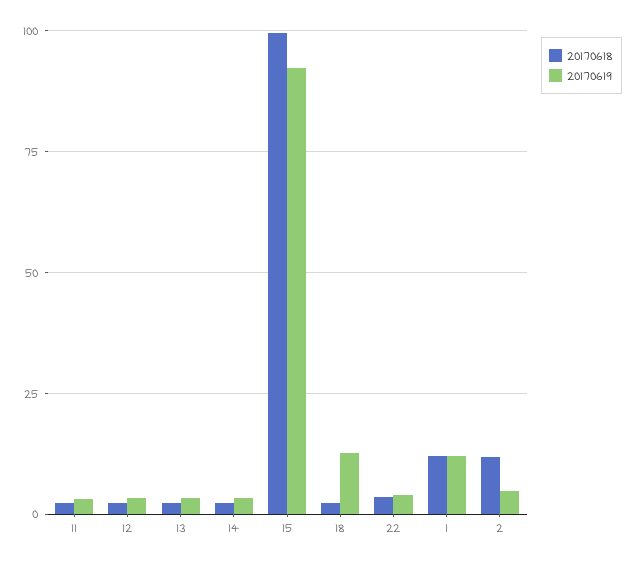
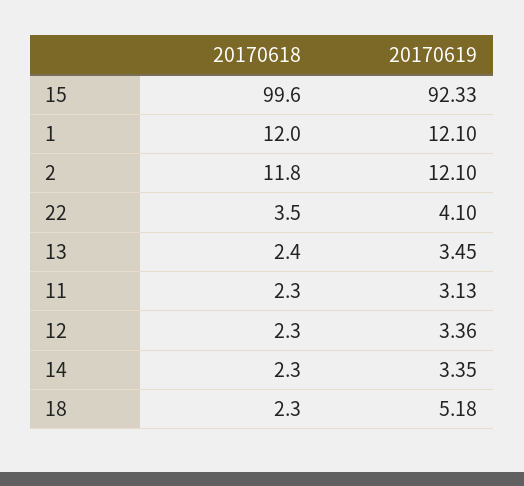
20170619, 18: 12.5 -> 5.18
20170619, 2: 5 -> 12.1

